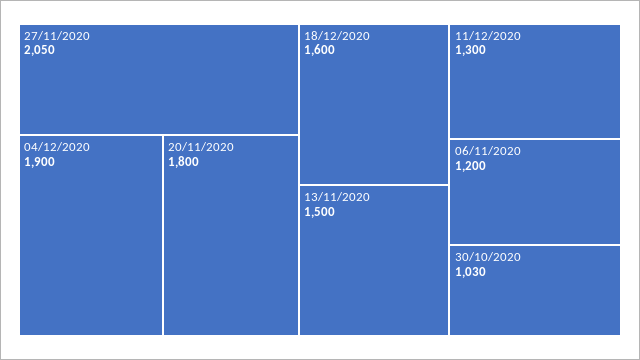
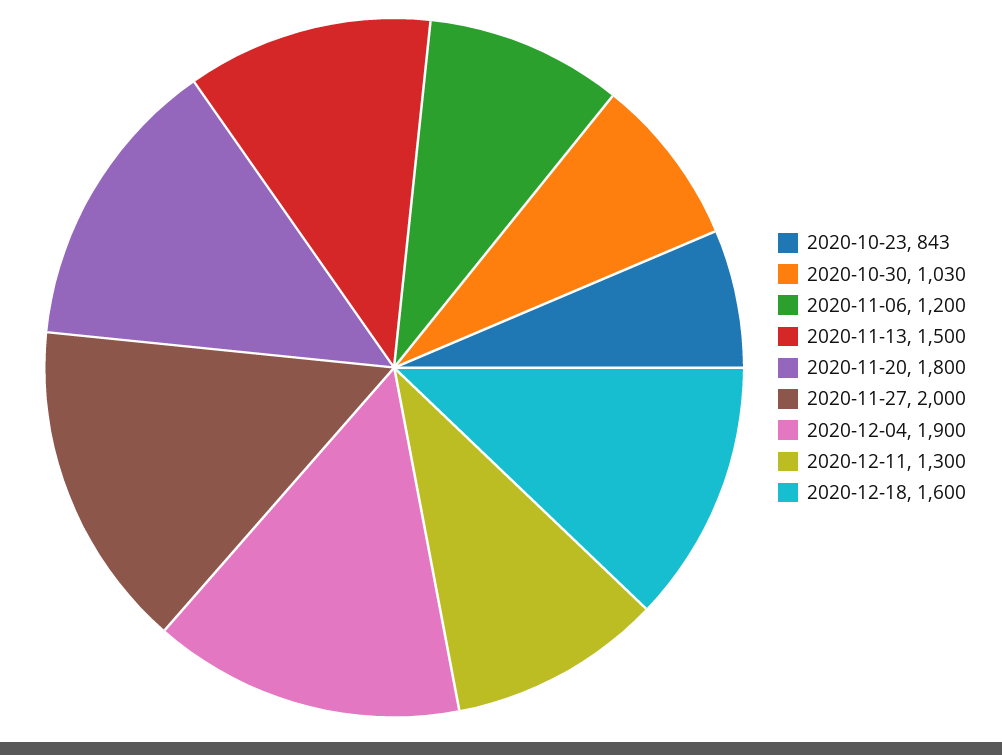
27/11/2020: 2050 -> 2000
2020-10-23: none -> 843

